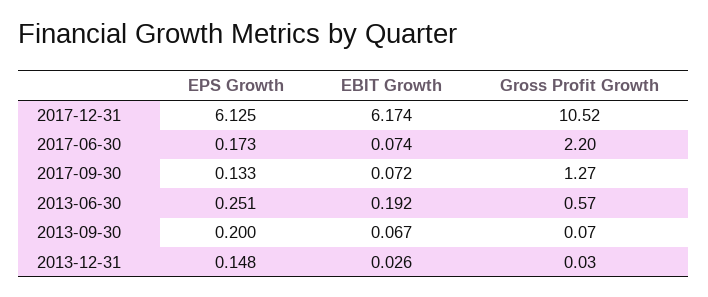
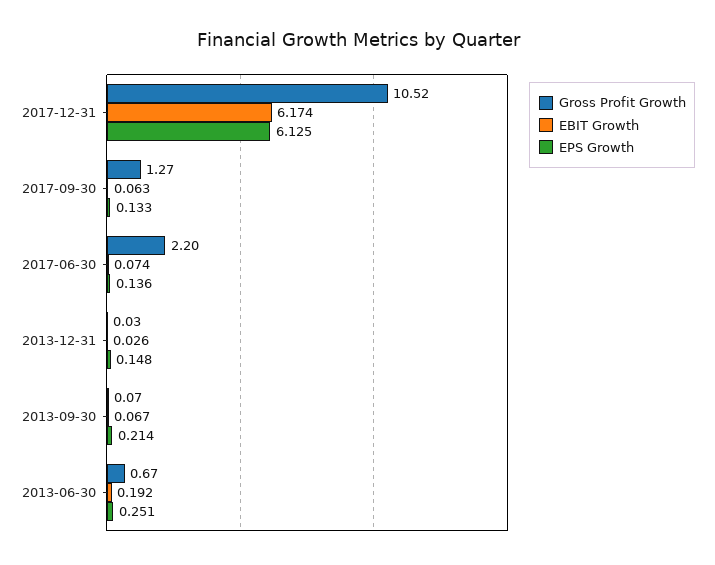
EPS Growth, 2017-06-30: 0.173 -> 0.136
EBIT Growth, 2017-09-30: 0.072 -> 0.063
Gross Profit Growth, 2013-06-30: 0.57 -> 0.67
EPS Growth, 2013-09-30: 0.2 -> 0.214

